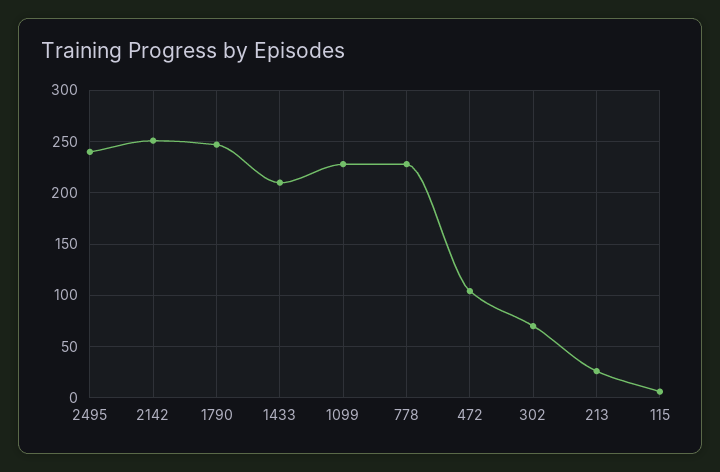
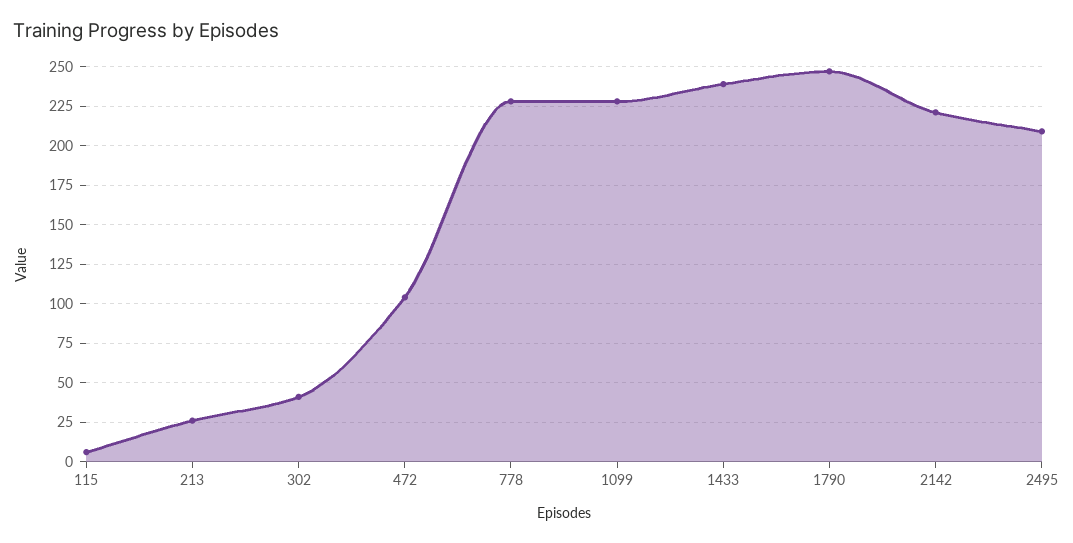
2495: 240 -> 210
2142: 250 -> 220
1433: 210 -> 240
302: 70 -> 40

